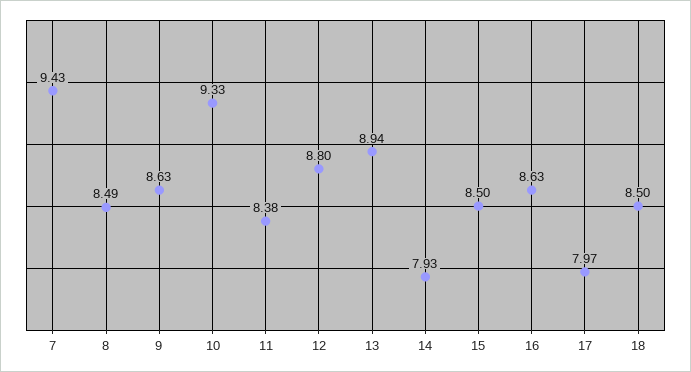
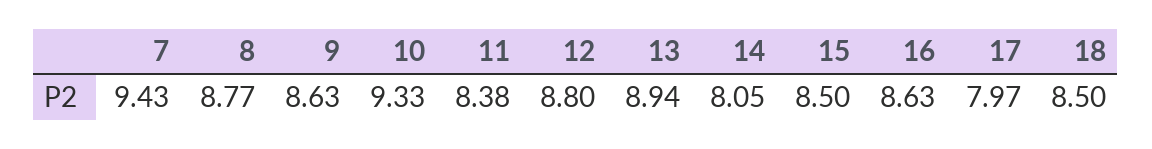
8: 8.49 -> 8.77
14: 7.93 -> 8.05

